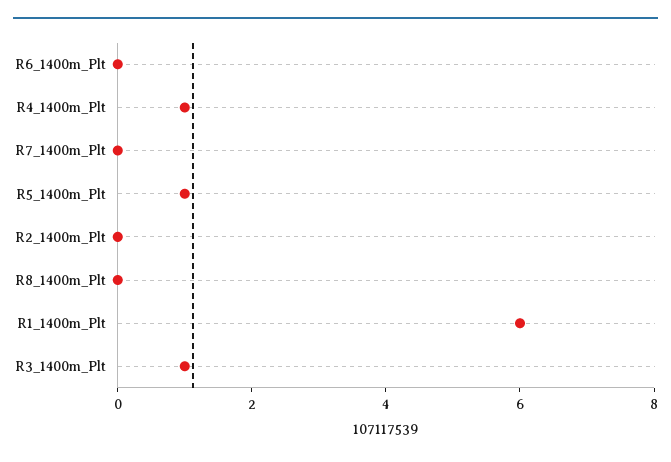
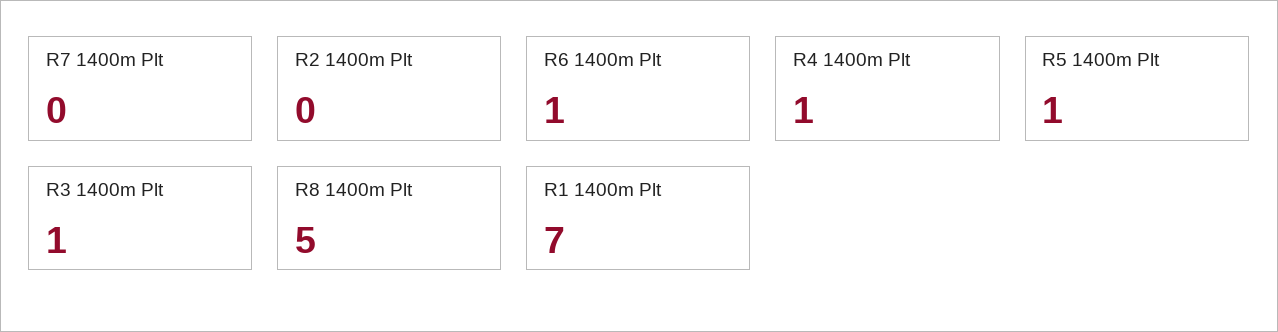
R6_1400m_Plt: 0 -> 1
R8_1400m_Plt: 0 -> 5
R1_1400m_Plt: 6 -> 7

